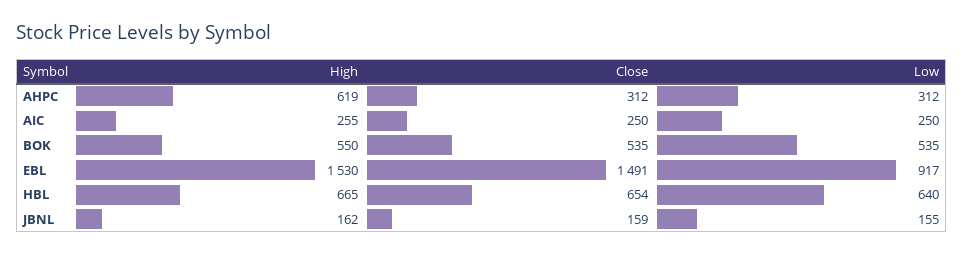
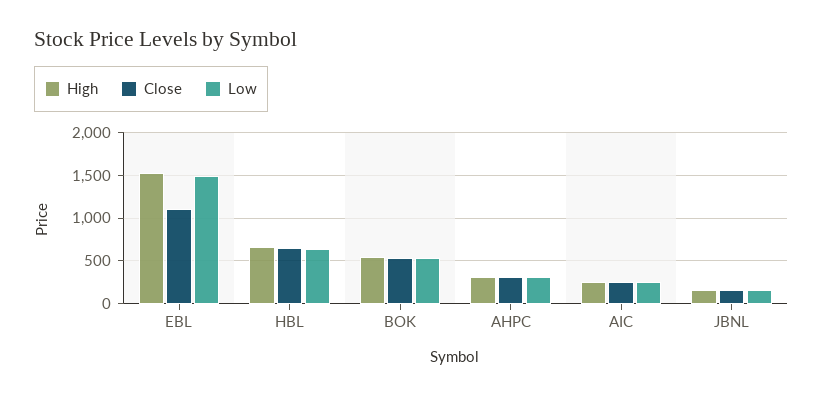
High, AHPC: 619 -> 300
Close, EBL: 1491 -> 1100
Low, EBL: 917 -> 1500

